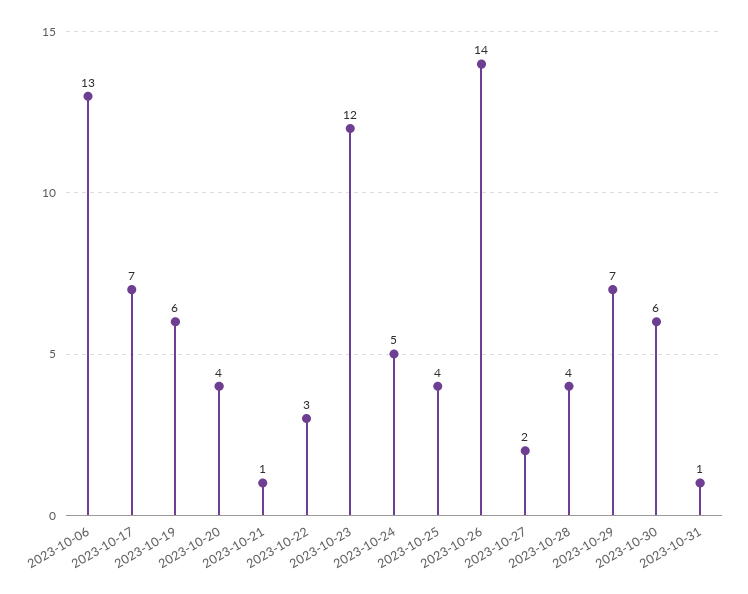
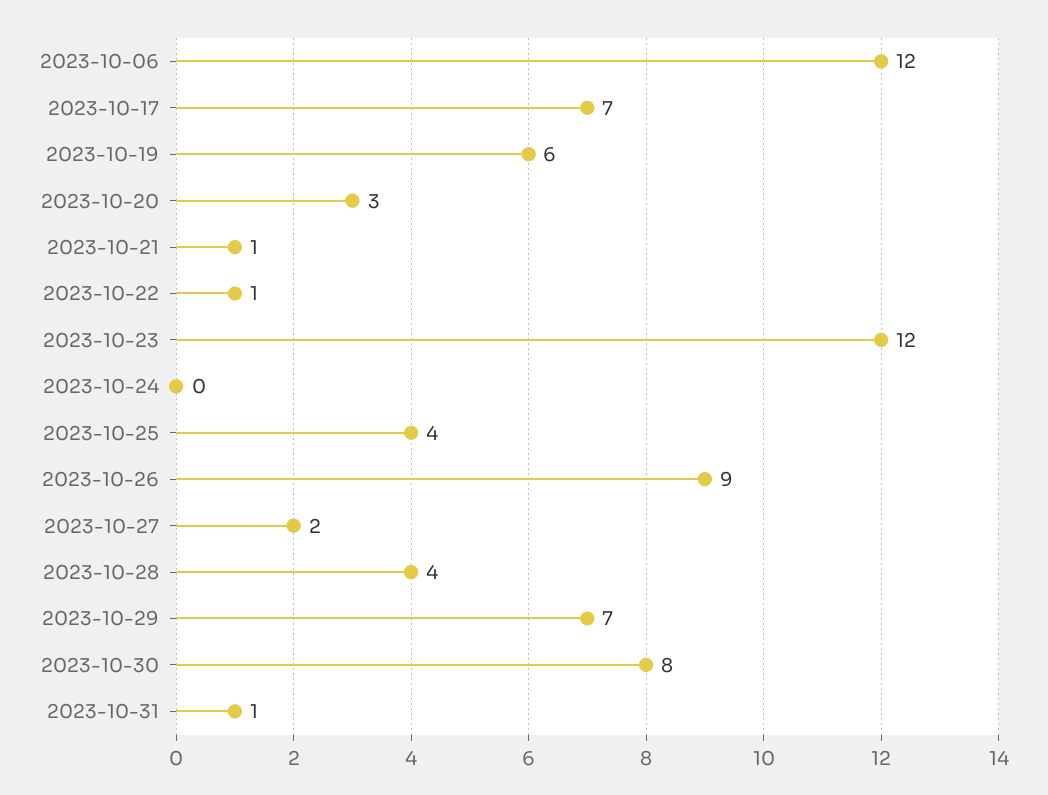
2023-10-06: 13 -> 12
2023-10-20: 4 -> 3
2023-10-22: 3 -> 1
2023-10-24: 5 -> 0
2023-10-26: 14 -> 9
2023-10-30: 6 -> 8

